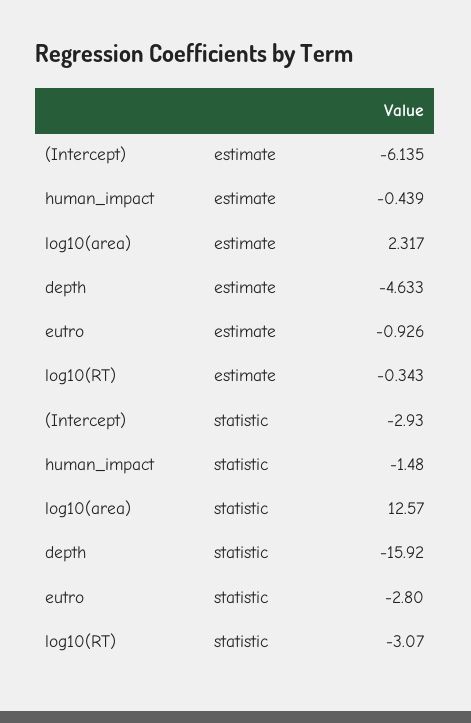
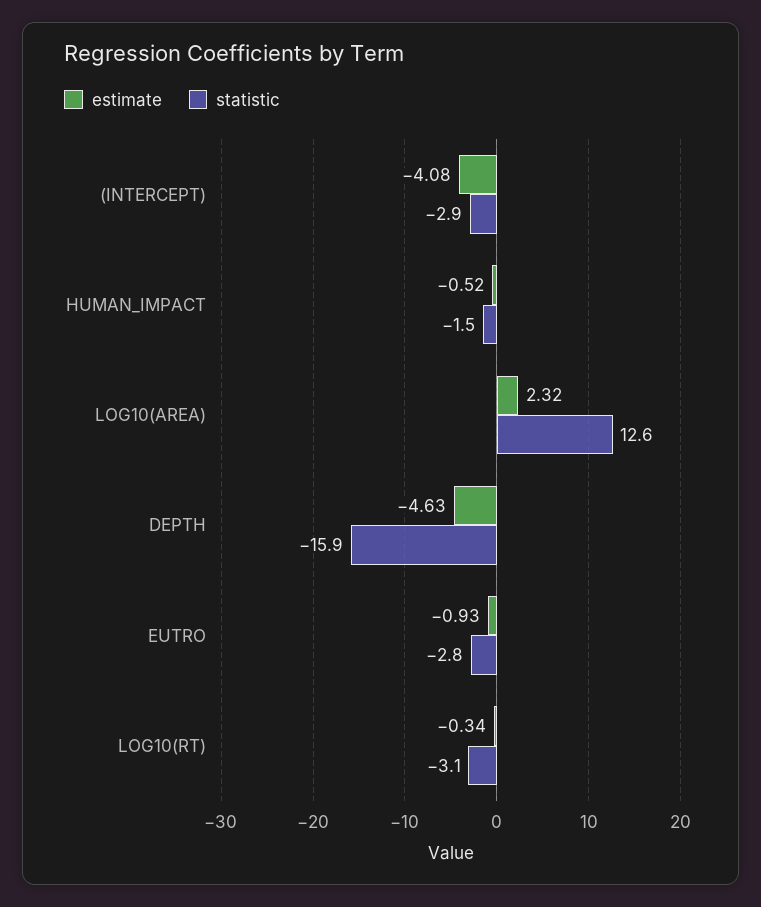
estimate, (Intercept): -6.135 -> -4.08
estimate, human_impact: -0.439 -> -0.52

